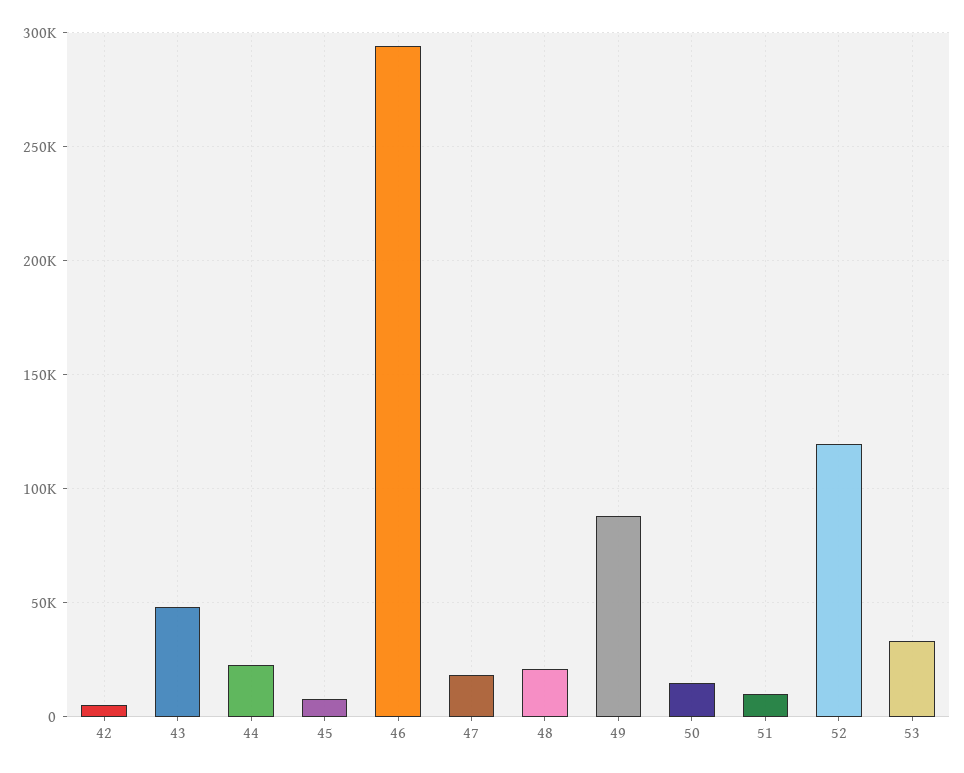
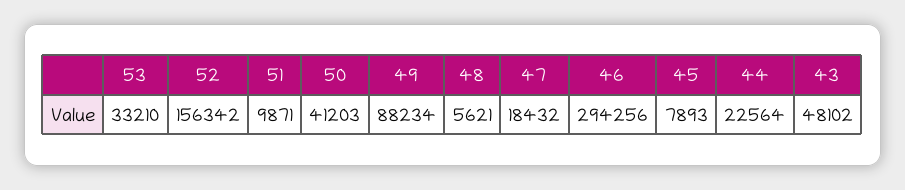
42: 5000 -> none
48: 20000 -> 5621
50: 15000 -> 41203
52: 120000 -> 156342

